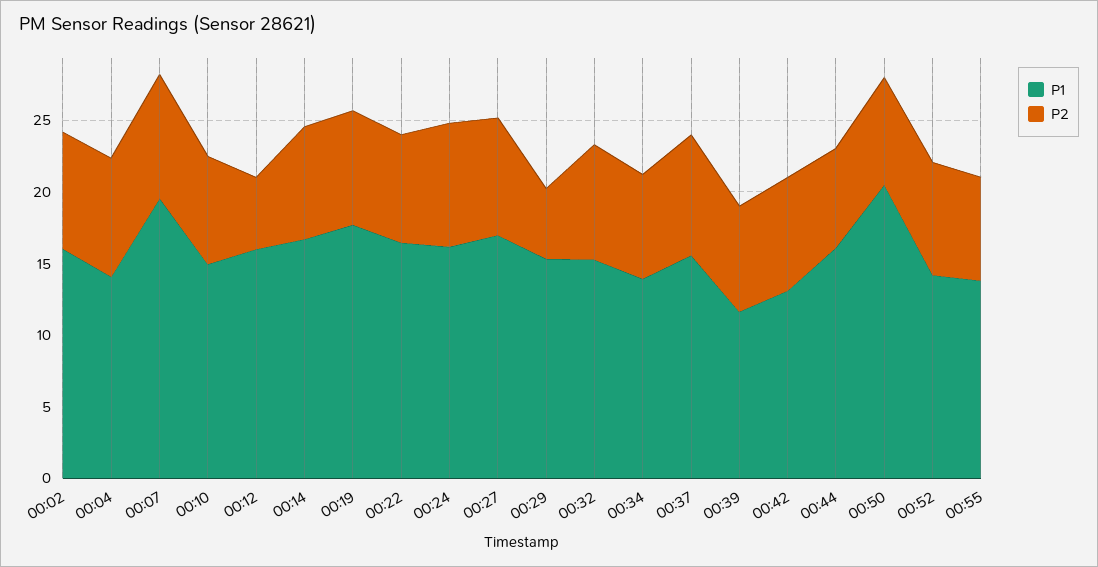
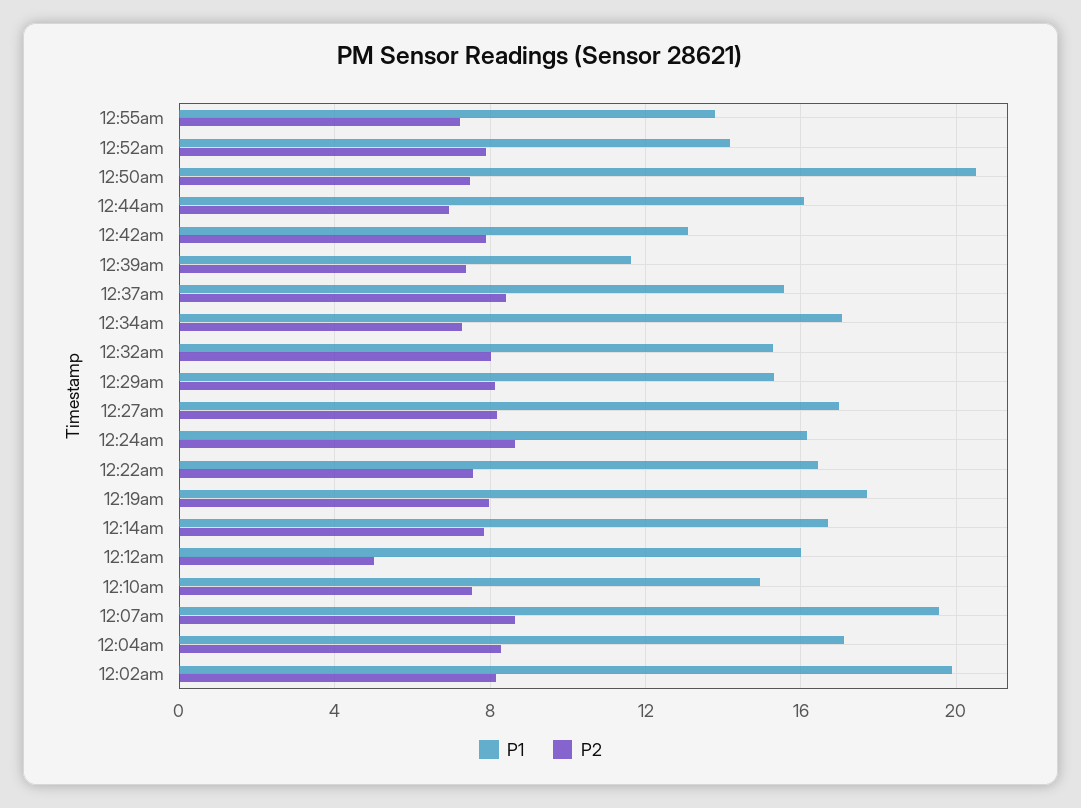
P1, 00:02: 16 -> 20
P1, 00:04: 14 -> 17
P2, 00:29: 5 -> 8
P1, 00:34: 14 -> 17

